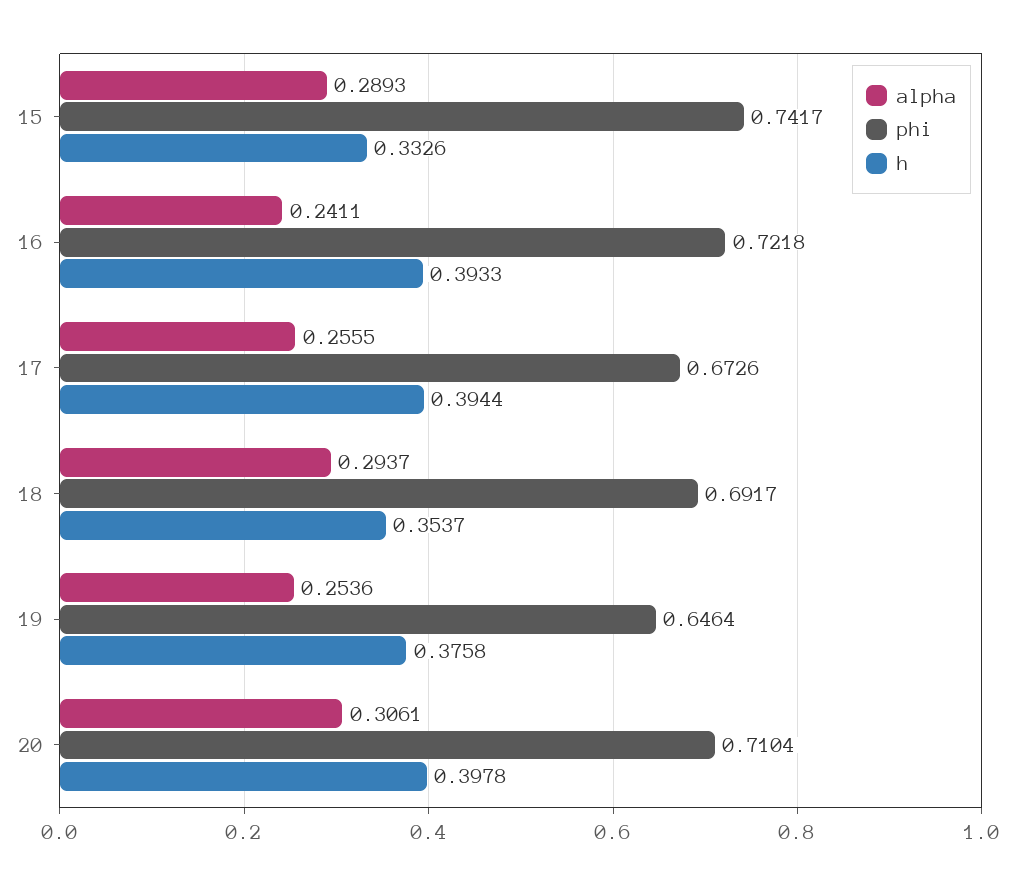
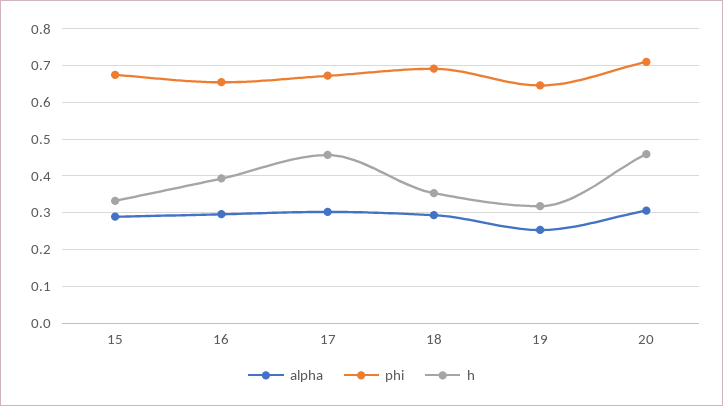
phi, 15: 0.7417 -> 0.68
alpha, 16: 0.2411 -> 0.3
phi, 16: 0.7218 -> 0.66
alpha, 17: 0.2555 -> 0.3
h, 17: 0.3944 -> 0.46
h, 19: 0.3758 -> 0.32
h, 20: 0.3978 -> 0.46

